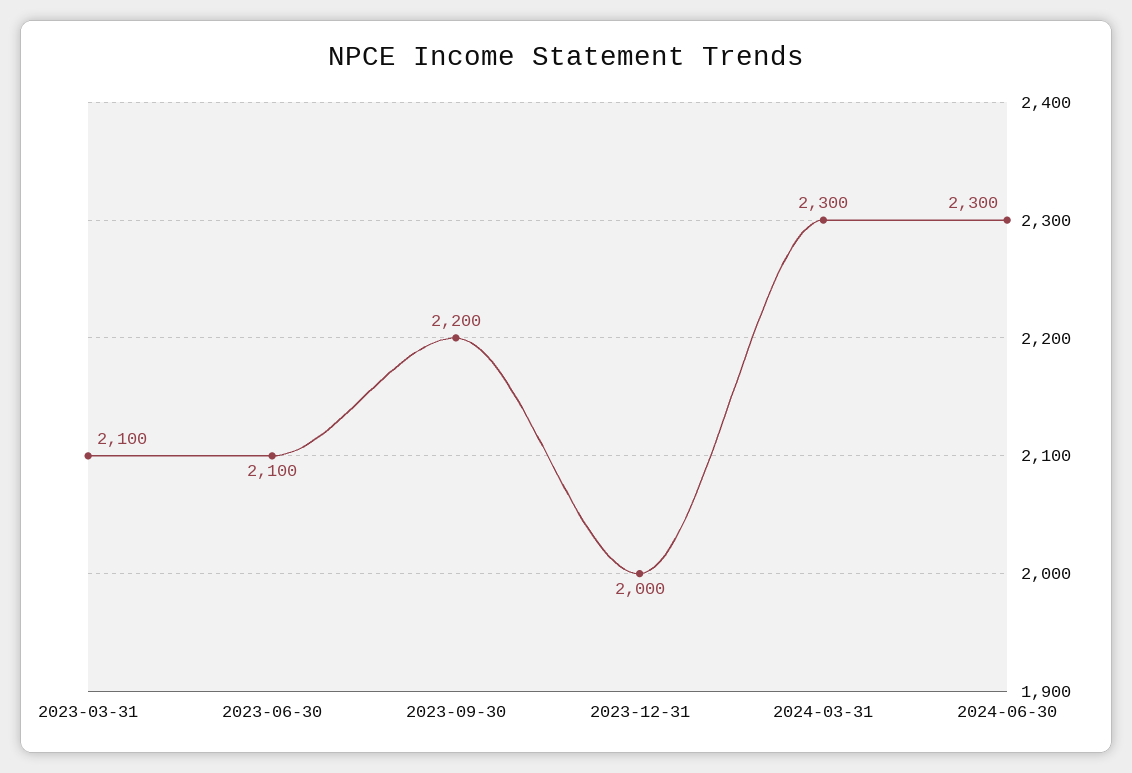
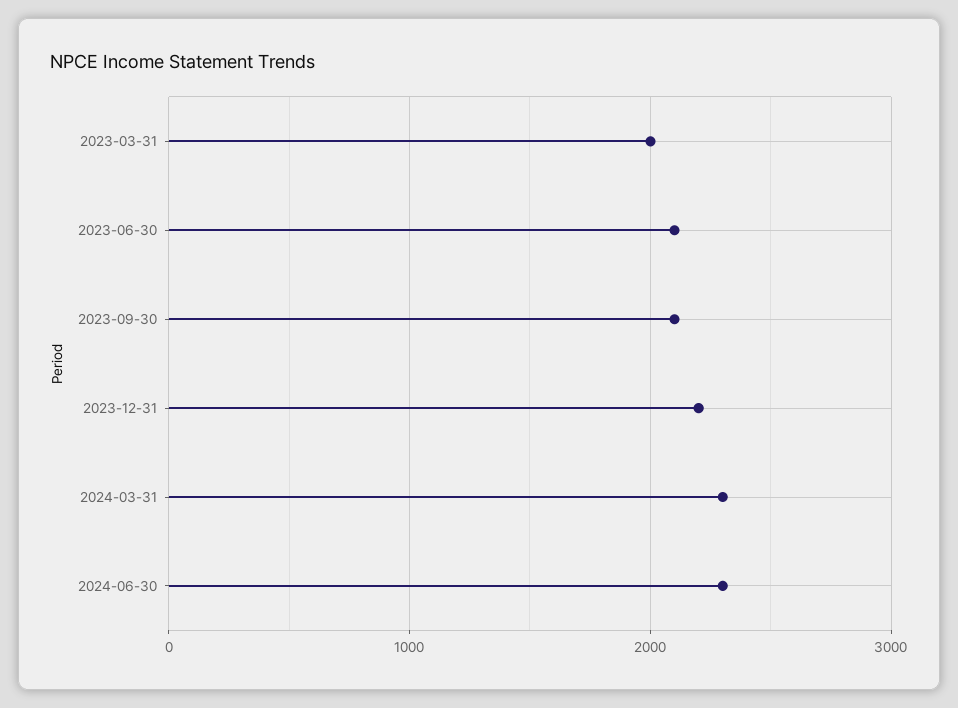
2023-03-31: 2100 -> 2000
2023-09-30: 2200 -> 2100
2023-12-31: 2000 -> 2200

